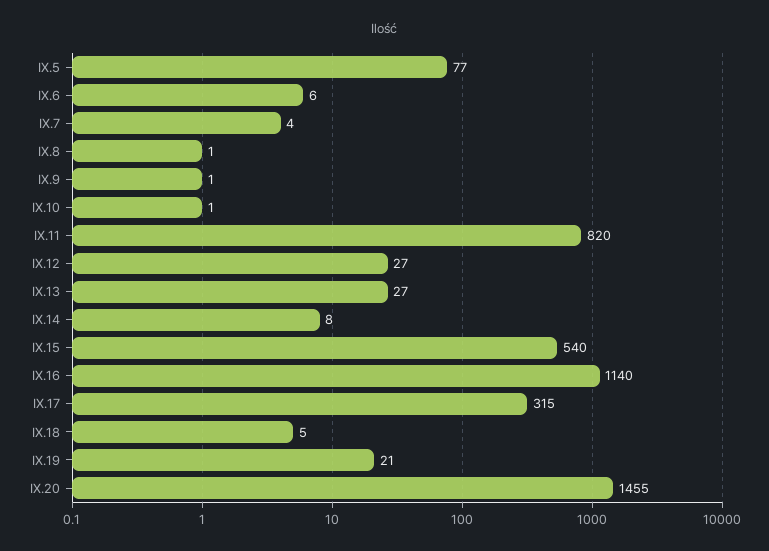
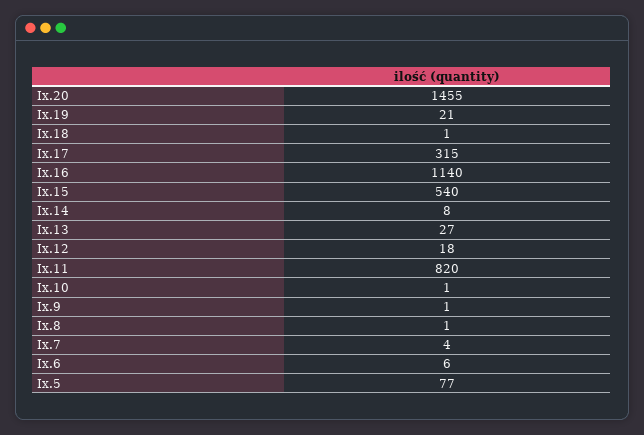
IX.12: 27 -> 18
IX.18: 5 -> 1

